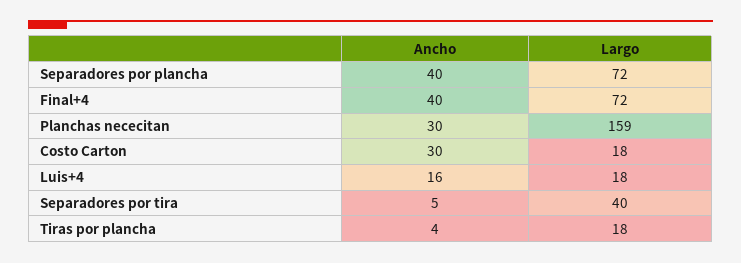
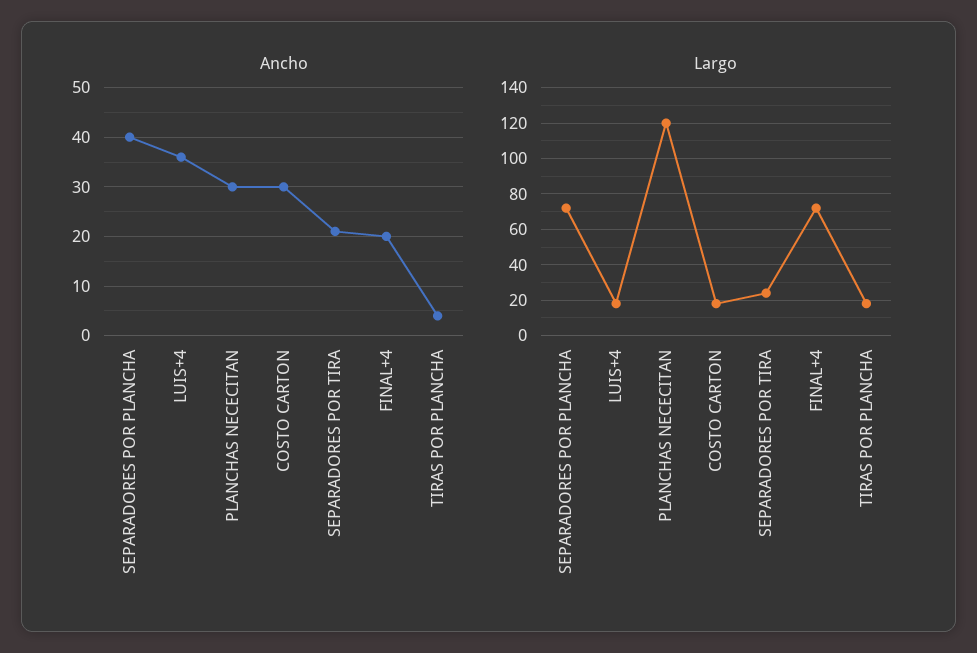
Ancho, Final+4: 40 -> 20
Largo, Planchas nececitan: 159 -> 120
Ancho, Luis+4: 16 -> 35
Ancho, Separadores por tira: 5 -> 20
Largo, Separadores por tira: 40 -> 25

